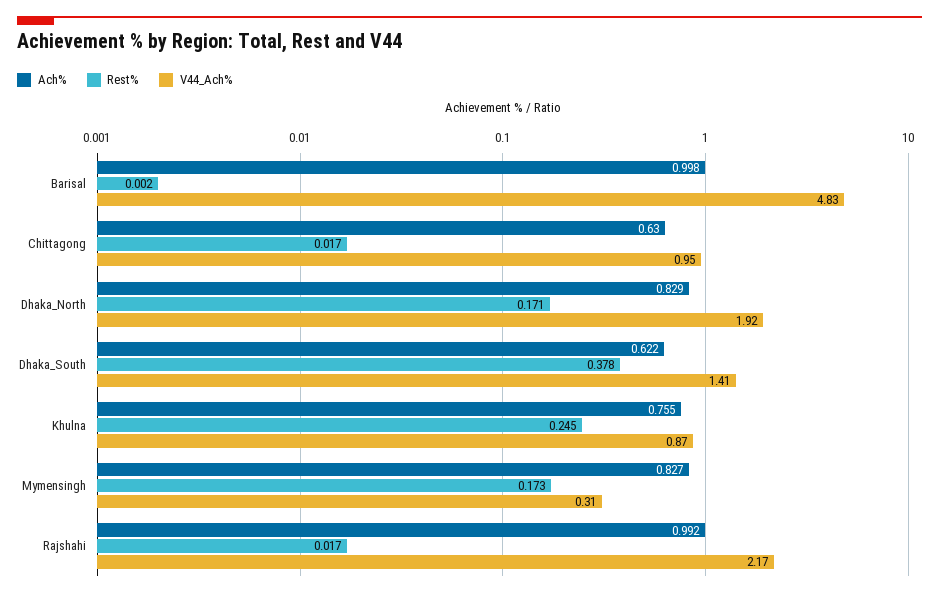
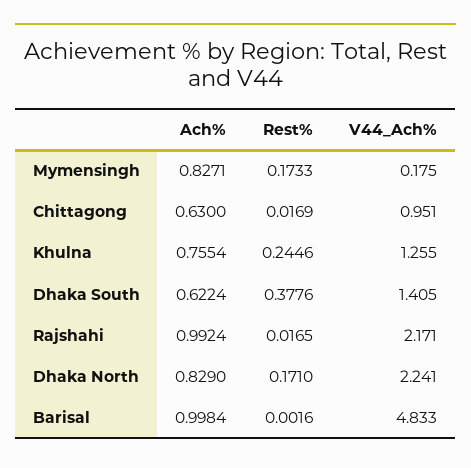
V44_Ach%, Dhaka_North: 1.92 -> 2.241
V44_Ach%, Khulna: 0.87 -> 1.255
V44_Ach%, Mymensingh: 0.31 -> 0.175

